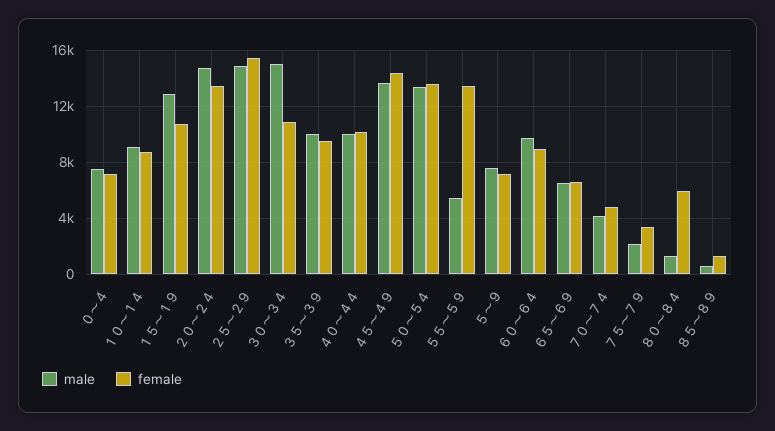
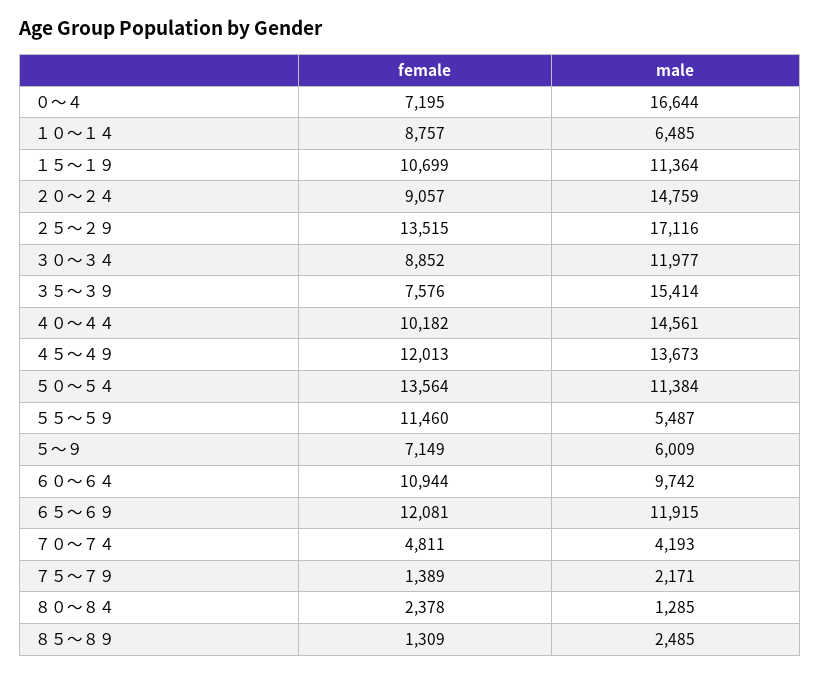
male, ０～４: 7500 -> 16644
male, １０～１４: 9000 -> 6485
male, １５～１９: 13000 -> 11364
female, ２０～２４: 13500 -> 9057
male, ２５～２９: 15000 -> 17116
female, ２５～２９: 15500 -> 13515
male, ３０～３４: 15000 -> 11977
female, ３０～３４: 11000 -> 8852
male, ３５～３９: 10000 -> 15414
female, ３５～３９: 9500 -> 7576
male, ４０～４４: 10000 -> 14561
female, ４５～４９: 14500 -> 12013
male, ５０～５４: 13500 -> 11384
female, ５５～５９: 13500 -> 11460
male, ５～９: 7500 -> 6009
female, ６０～６４: 9000 -> 10944
male, ６５～６９: 6500 -> 11915
female, ６５～６９: 6500 -> 12081
female, ７５～７９: 3500 -> 1389
female, ８０～８４: 6000 -> 2378
male, ８５～８９: 500 -> 2485

